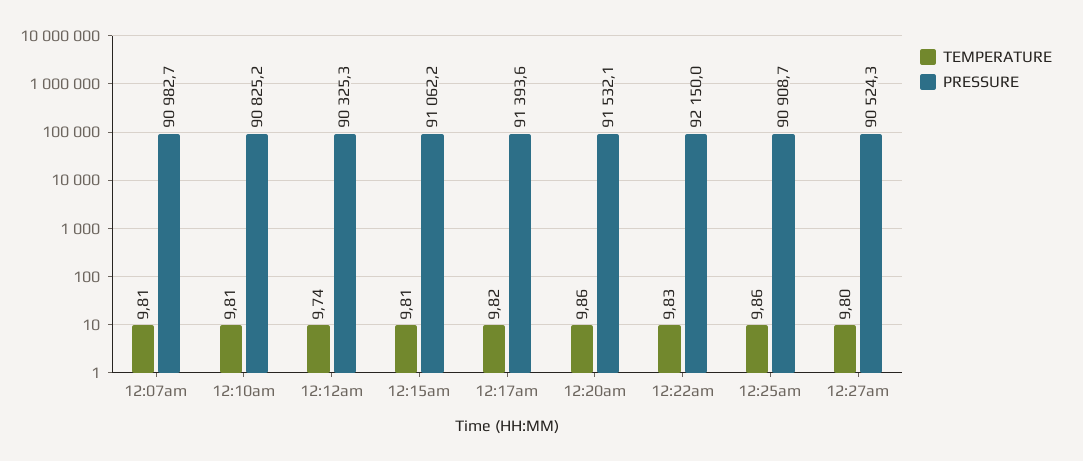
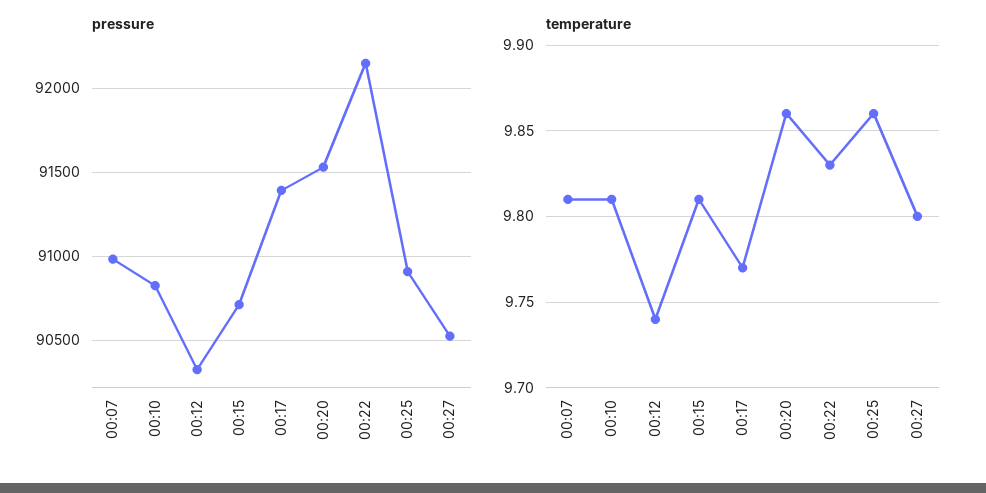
PRESSURE, 12:15am: 91062.2 -> 90700
TEMPERATURE, 12:17am: 9.82 -> 9.77

